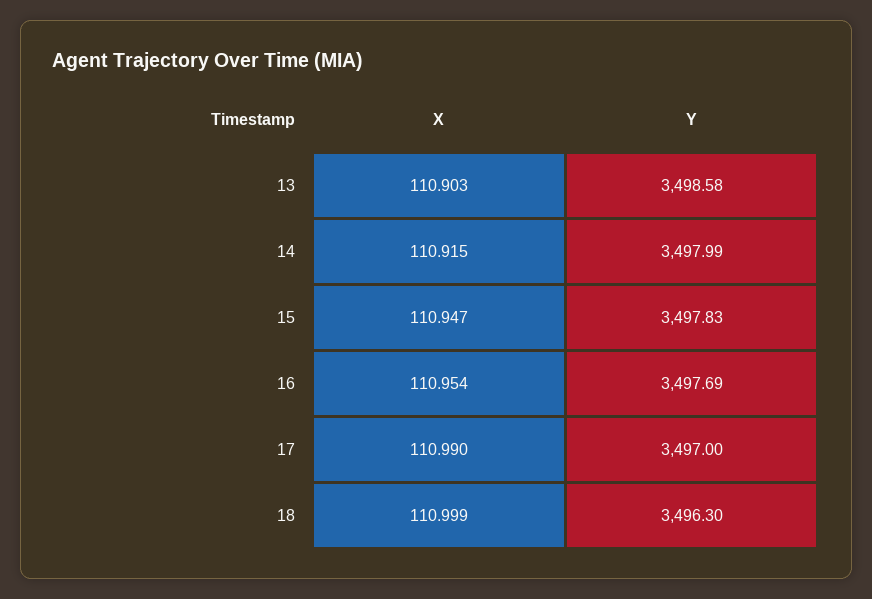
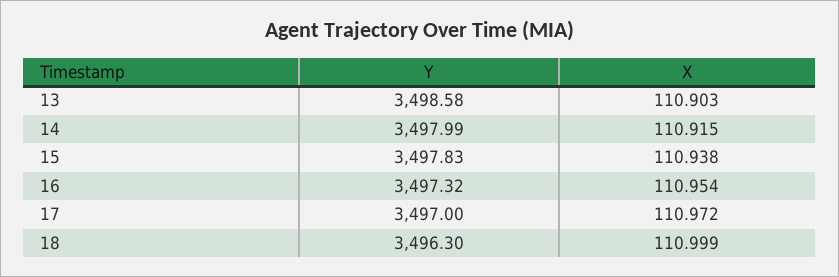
X, 15: 110.947 -> 110.938
Y, 16: 3497.69 -> 3497.32
X, 17: 110.99 -> 110.972

